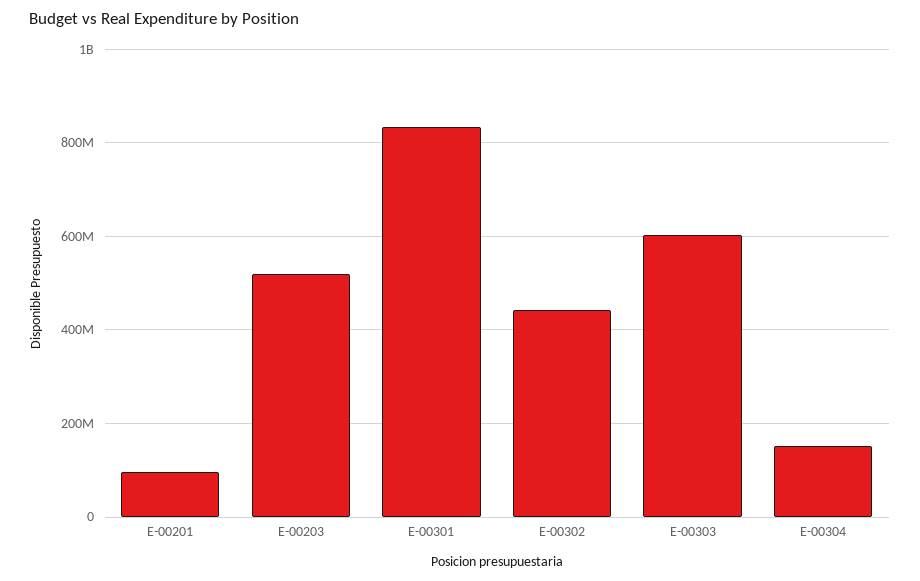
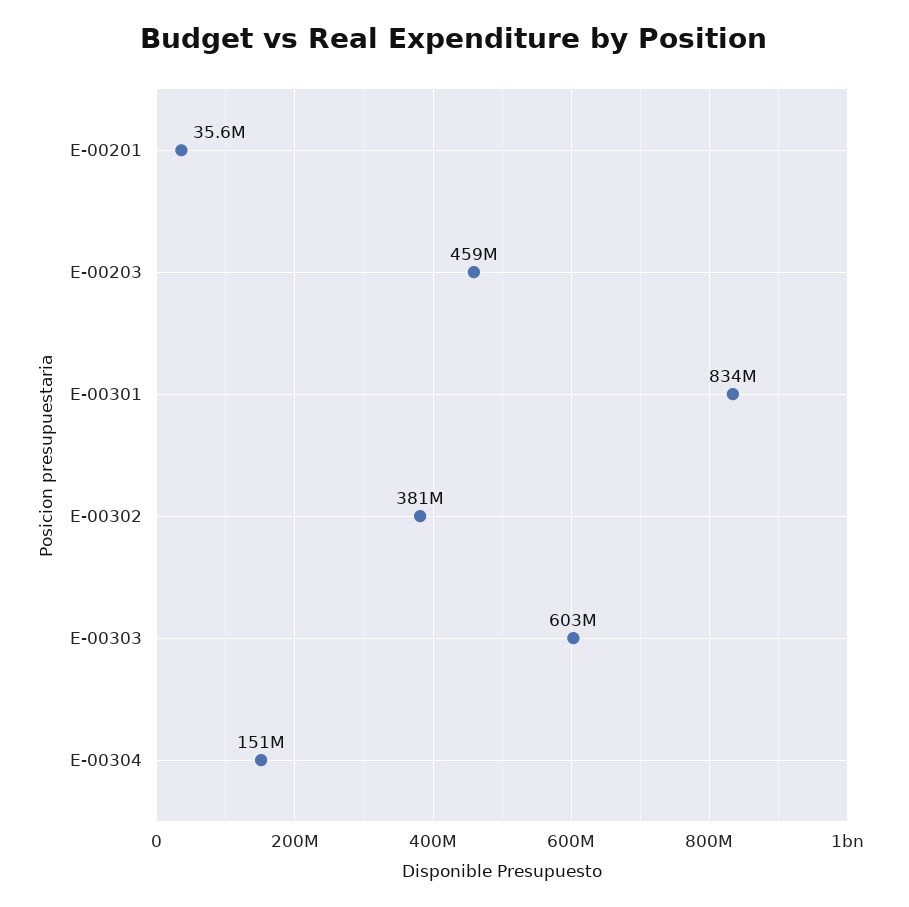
E-00201: 100000000 -> 35600000
E-00203: 520000000 -> 459000000
E-00302: 440000000 -> 381000000

